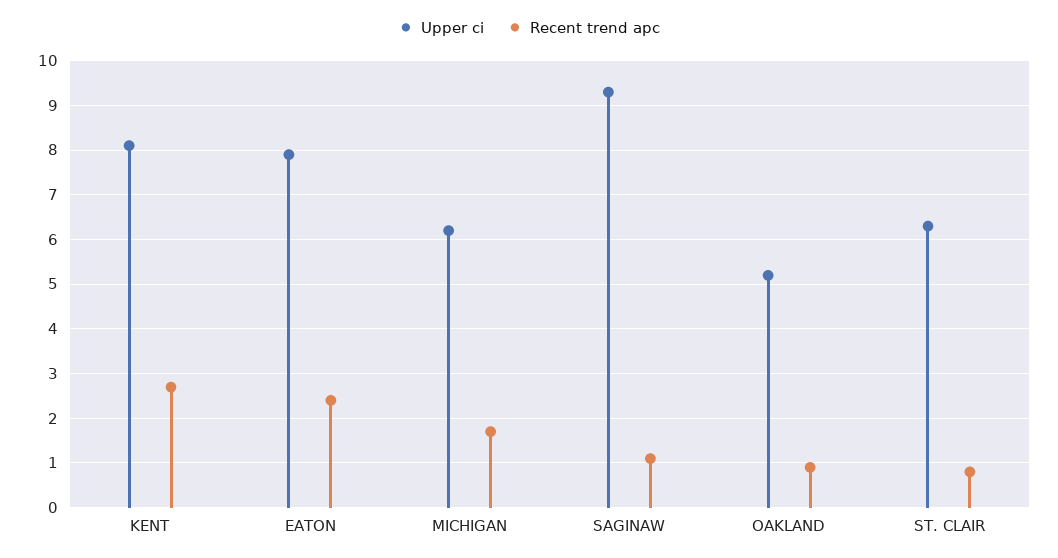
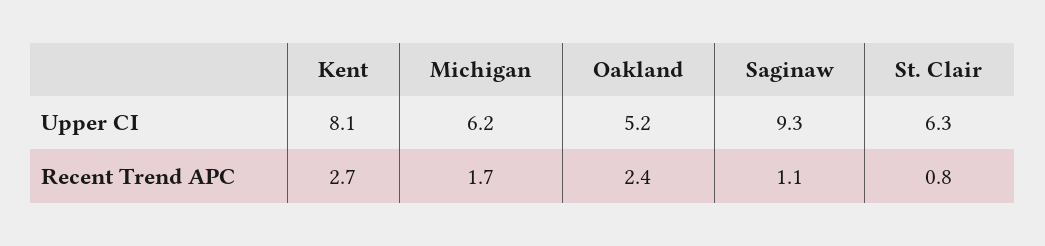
Upper ci, EATON: 8 -> none
Recent trend apc, EATON: 2.5 -> none
Recent trend apc, OAKLAND: 1 -> 2.4

